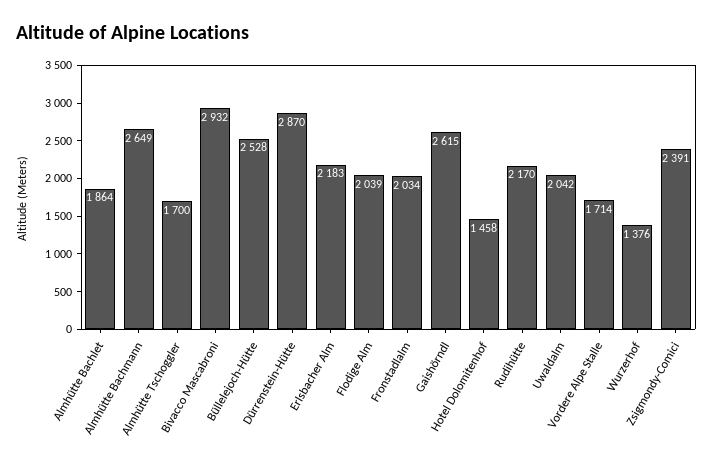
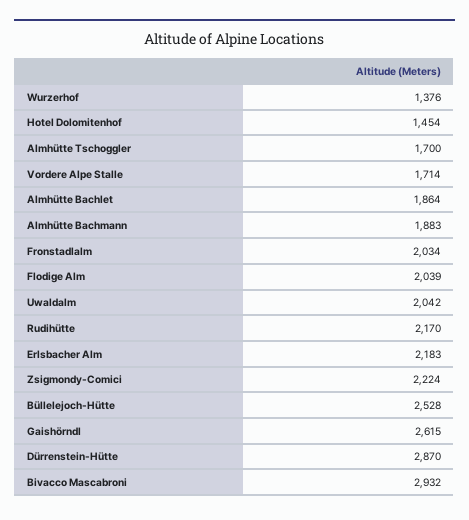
Almhütte Bachmann: 2649 -> 1883
Hotel Dolomitenhof: 1458 -> 1454
Zsigmondy-Comici: 2391 -> 2224

